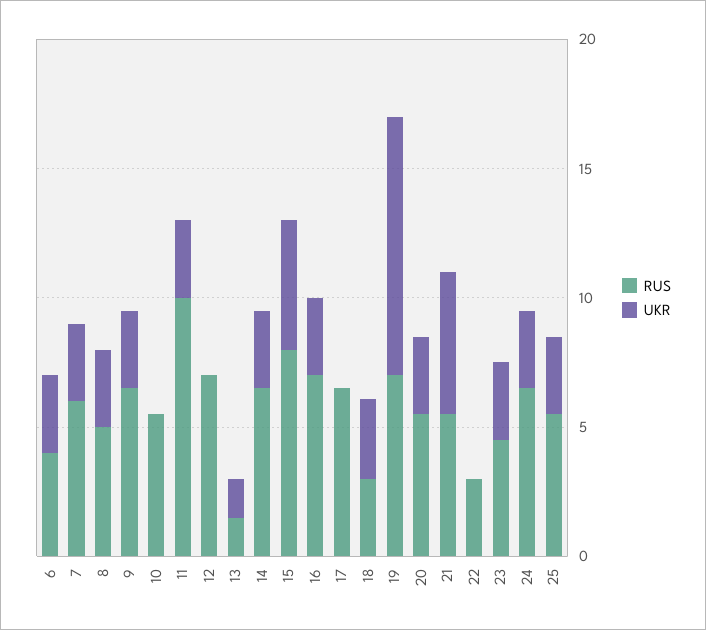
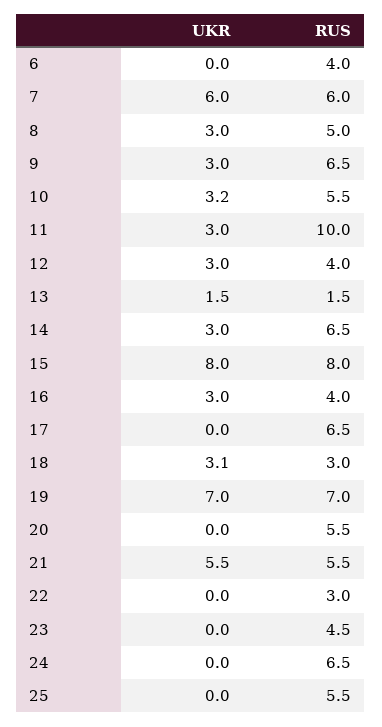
UKR, 6: 3 -> 0
UKR, 7: 3 -> 6
UKR, 10: 0 -> 3.2
RUS, 12: 7 -> 4
UKR, 12: 0 -> 3
UKR, 15: 5 -> 8
RUS, 16: 7 -> 4
UKR, 19: 10 -> 7
UKR, 20: 3 -> 0
UKR, 23: 3 -> 0
UKR, 24: 3 -> 0
UKR, 25: 3 -> 0

